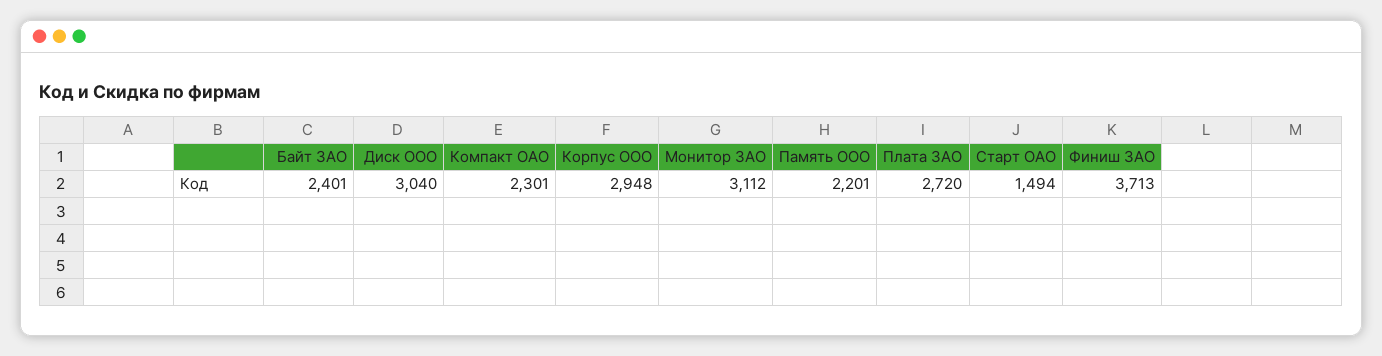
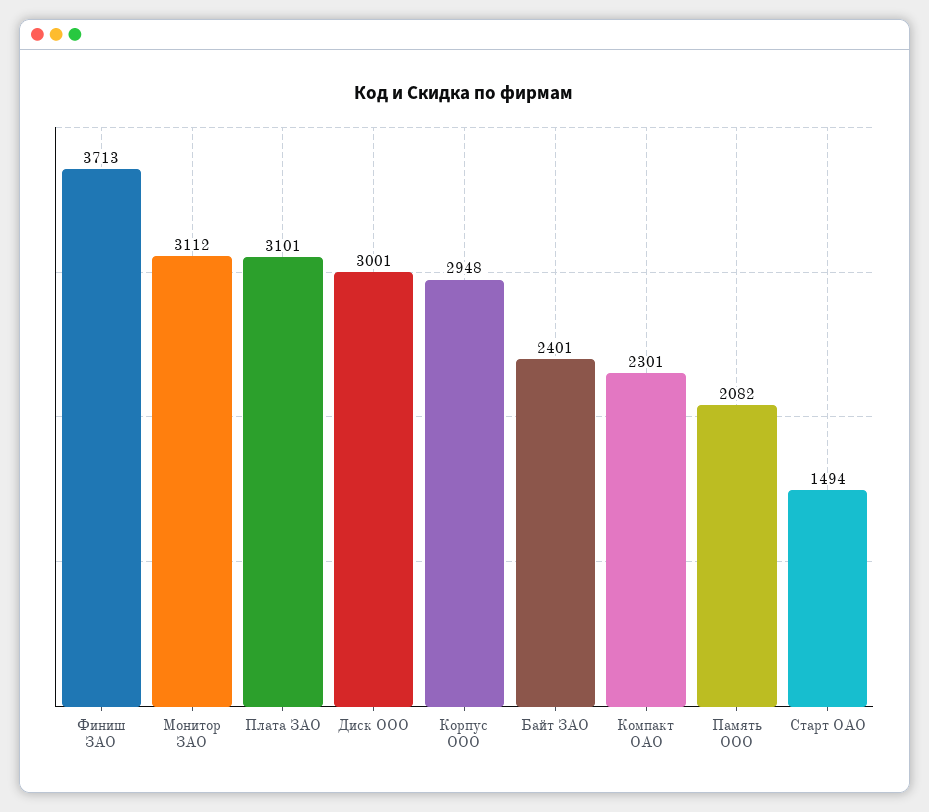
Диск ООО: 3040 -> 3001
Память ООО: 2201 -> 2082
Плата ЗАО: 2720 -> 3101

